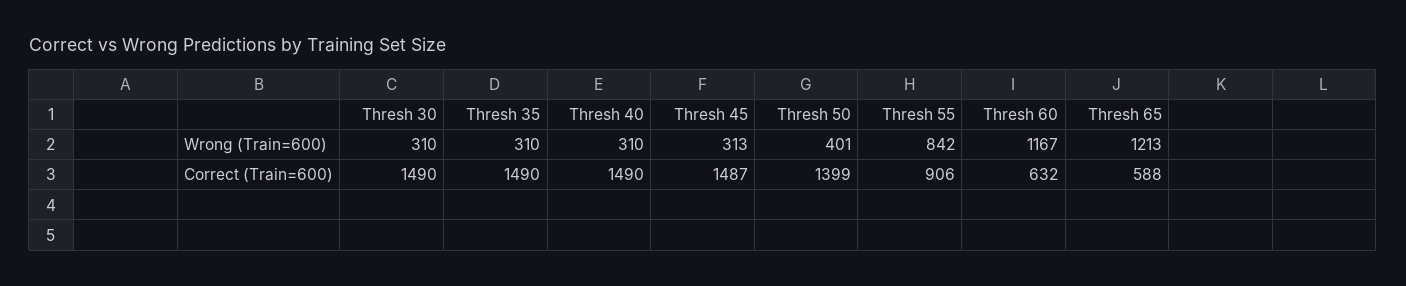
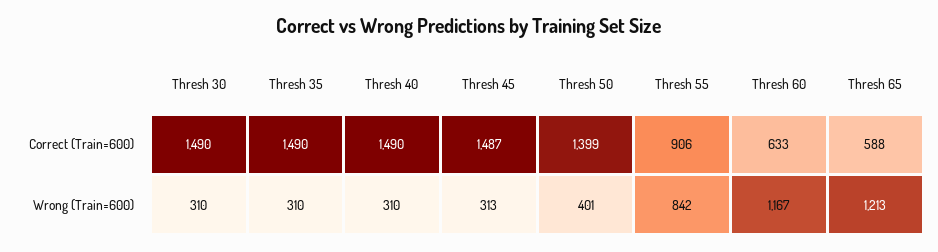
Thresh 60, Correct (Train=600): 632 -> 633

